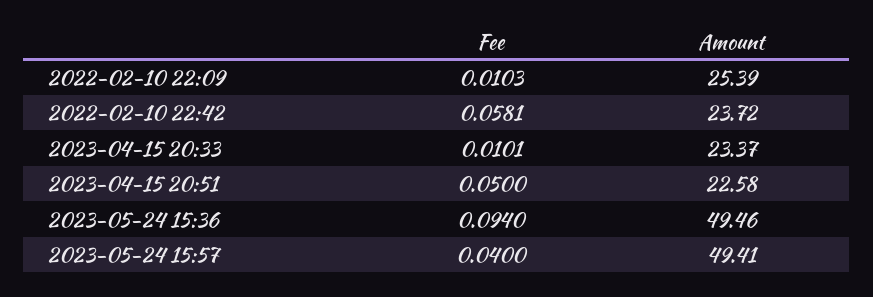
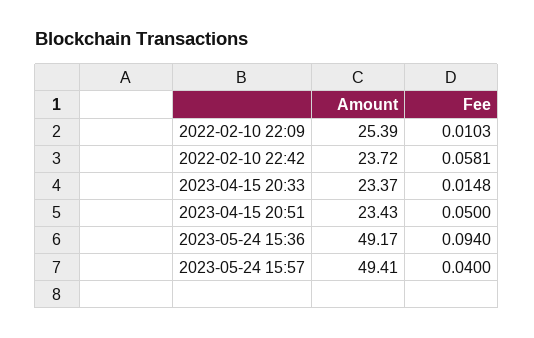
Fee, 2023-04-15 20:33: 0.0101 -> 0.0148
Amount, 2023-04-15 20:51: 22.58 -> 23.43
Amount, 2023-05-24 15:36: 49.46 -> 49.17

